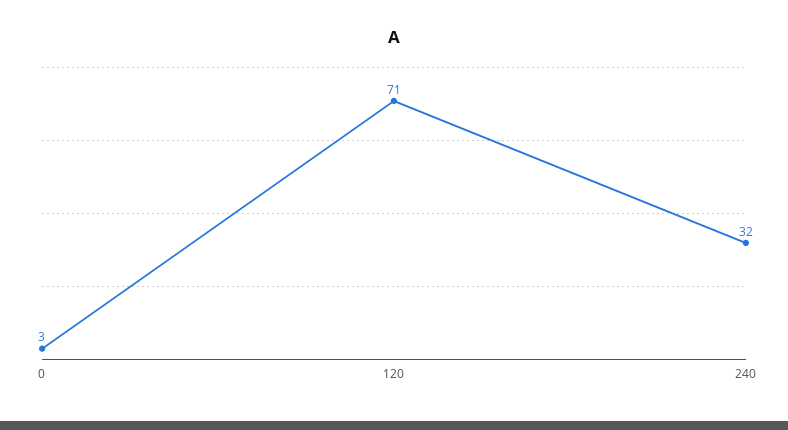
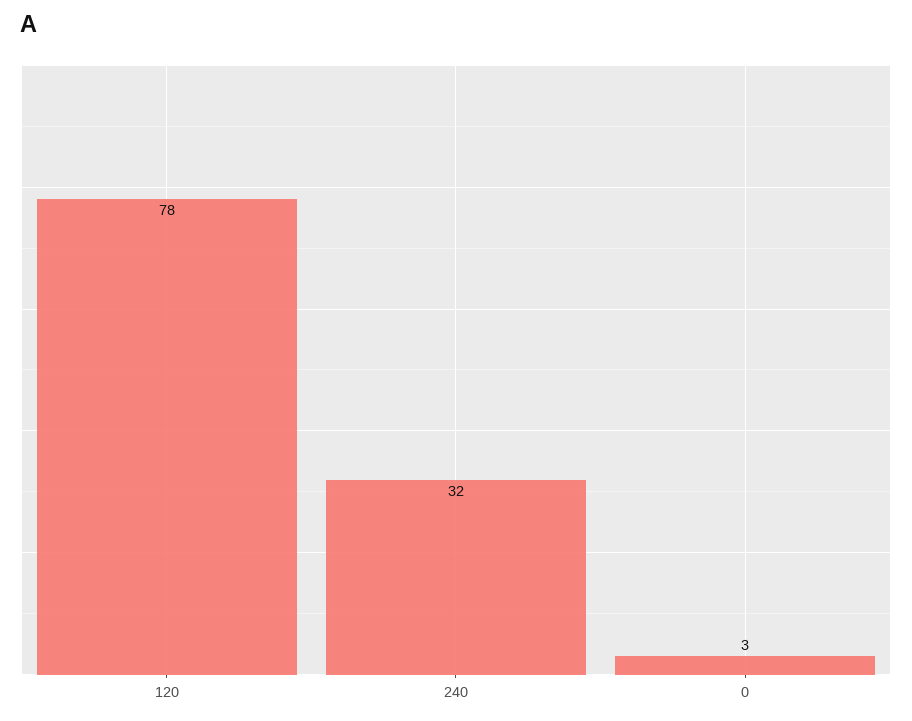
120: 71 -> 78

